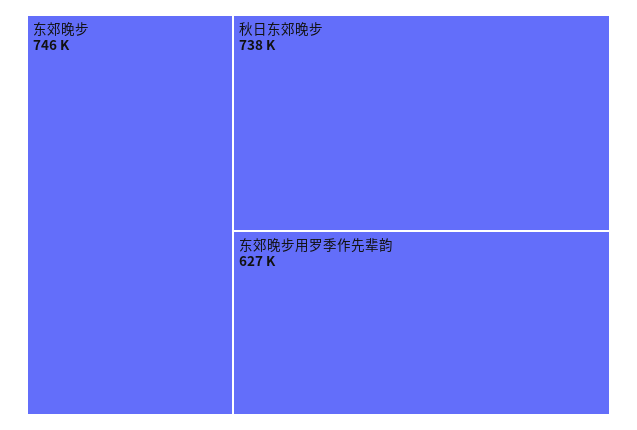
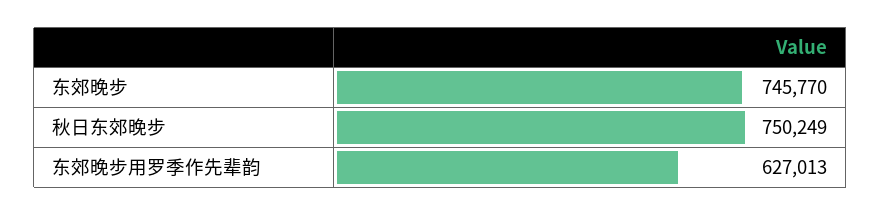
秋日东郊晚步: 738000 -> 750249

